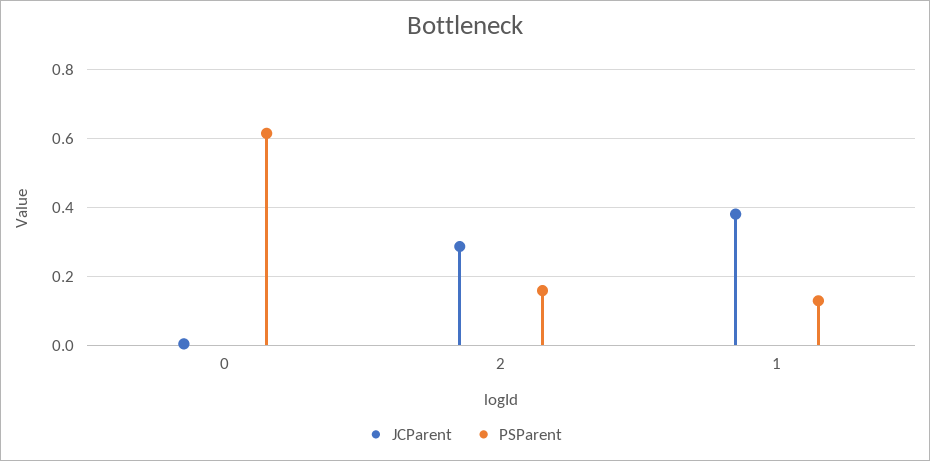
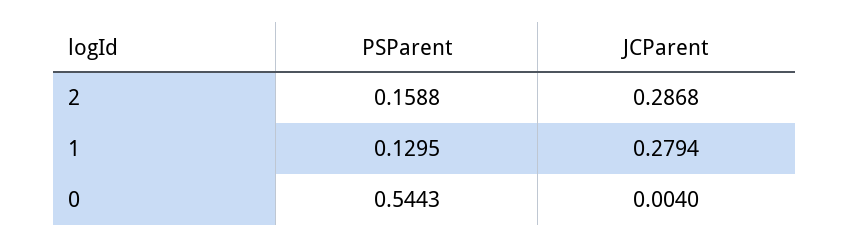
PSParent, 0: 0.62 -> 0.5443
JCParent, 1: 0.38 -> 0.2794

